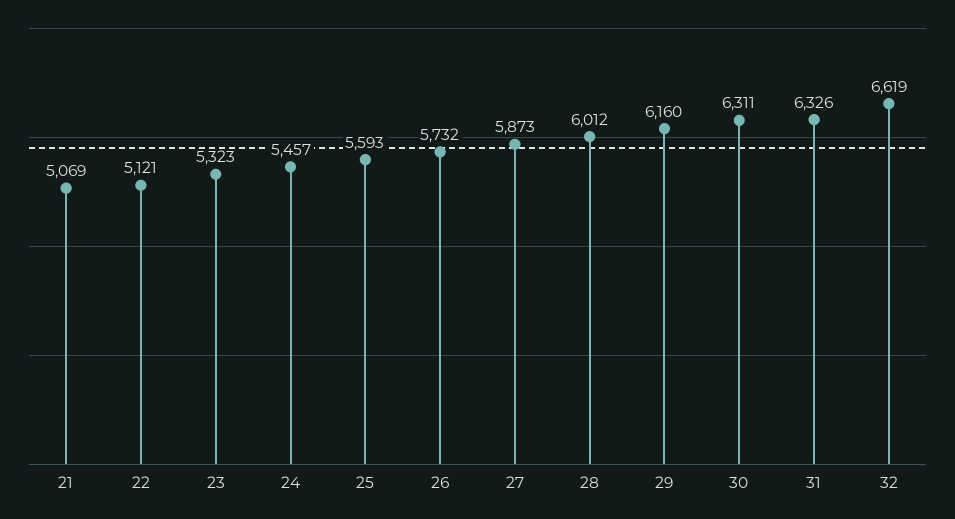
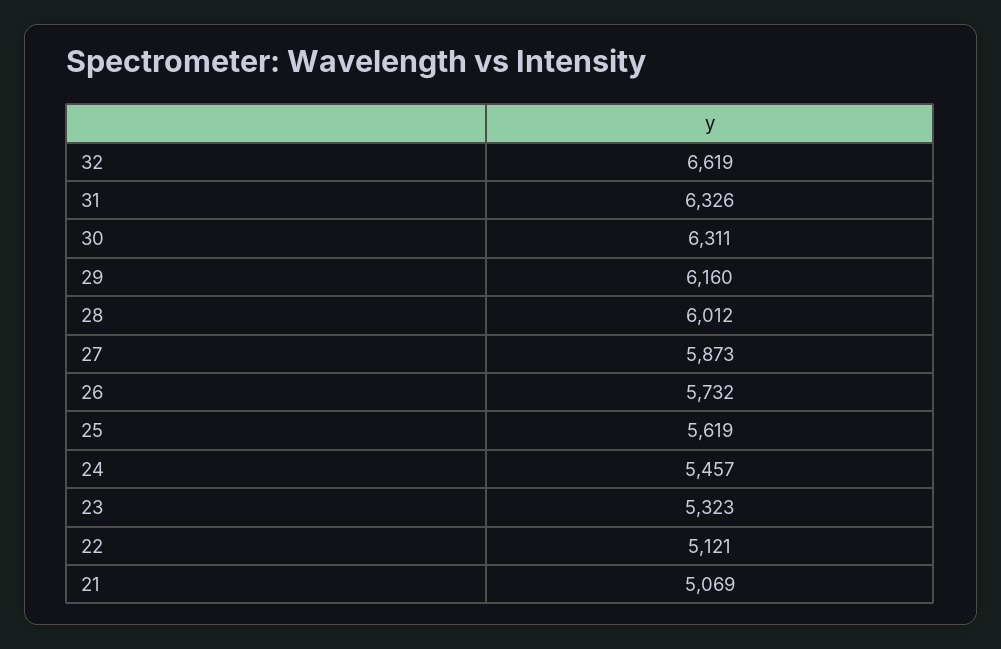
25: 5593 -> 5619

